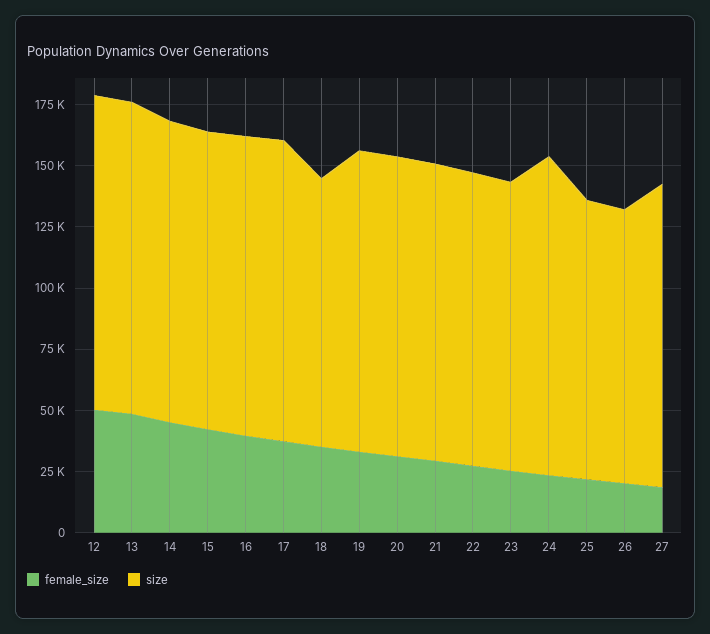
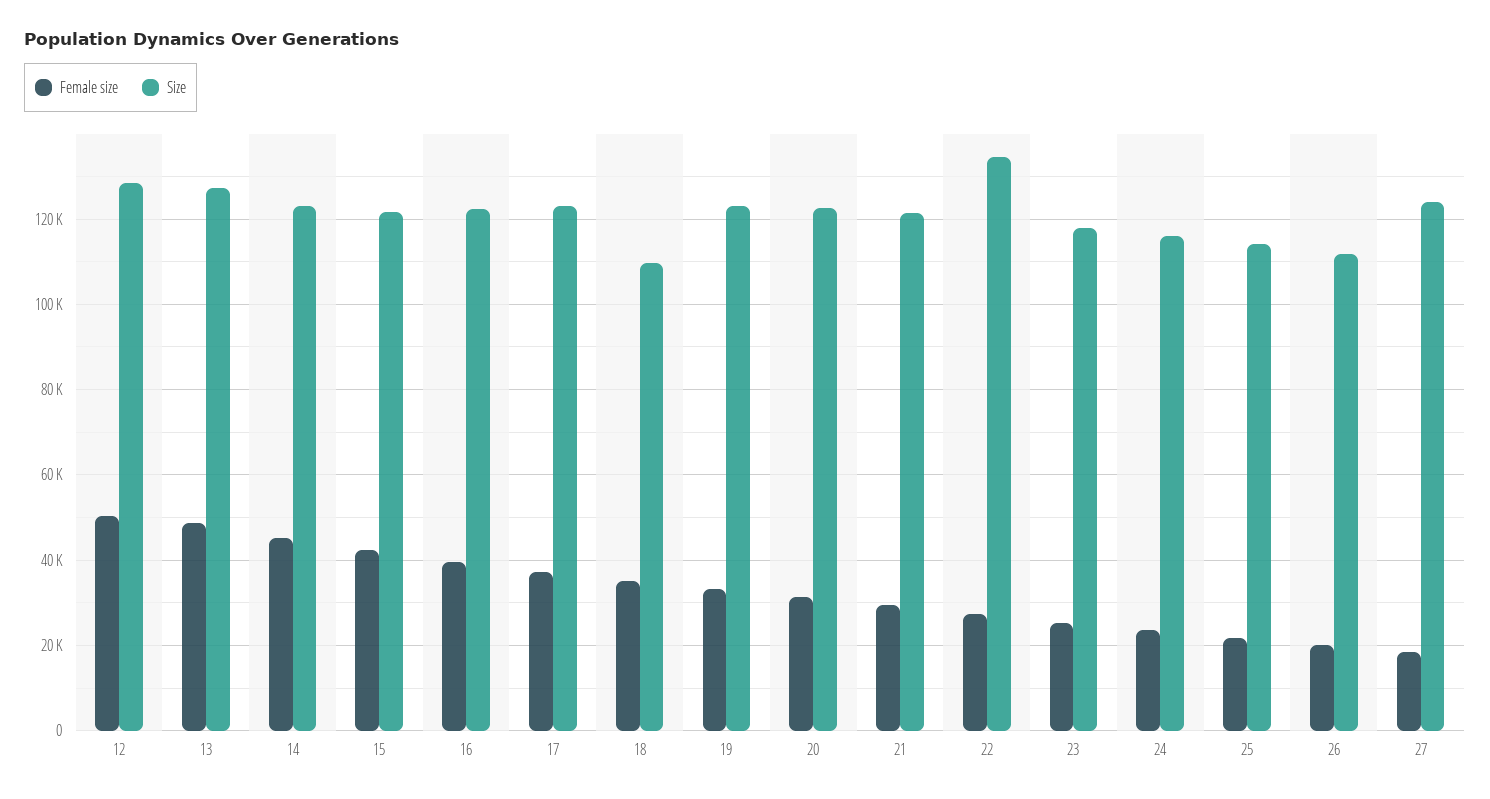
size, 22: 120000 -> 134000
size, 24: 130000 -> 116000

